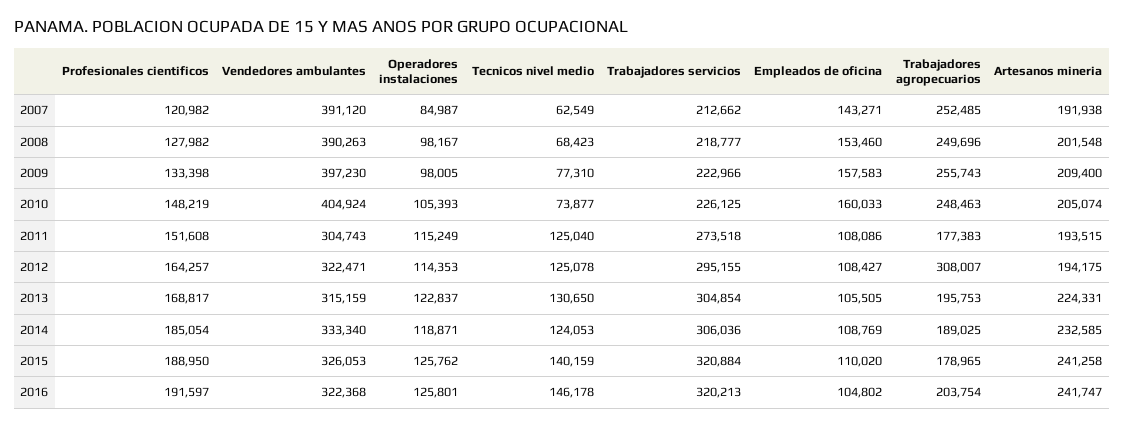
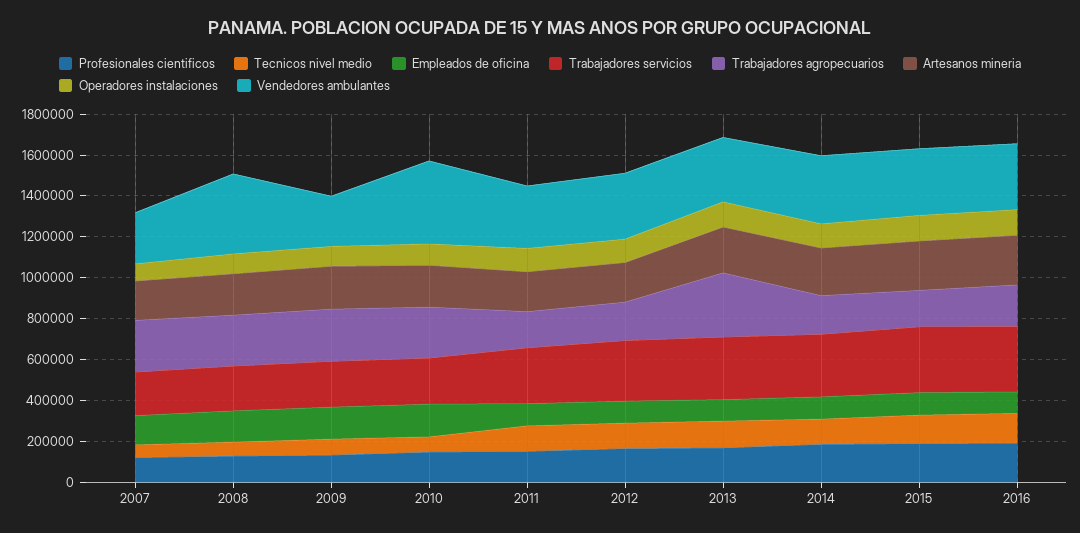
Vendedores ambulantes, 2007: 391120 -> 250000
Vendedores ambulantes, 2009: 397230 -> 250000
Trabajadores agropecuarios, 2012: 308007 -> 200000
Trabajadores agropecuarios, 2013: 195753 -> 300000

